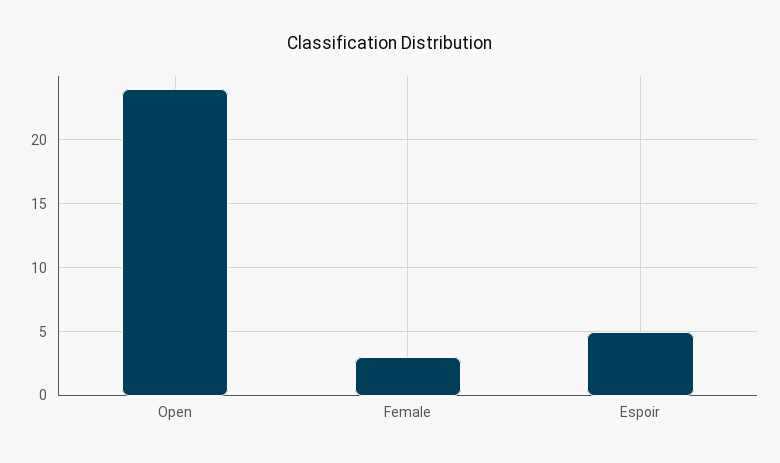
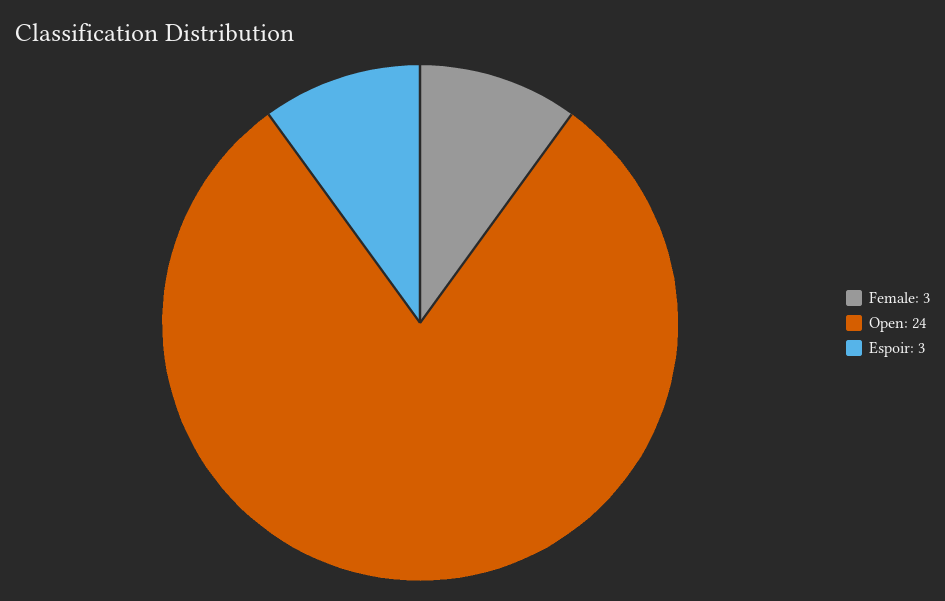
Espoir: 5 -> 3

